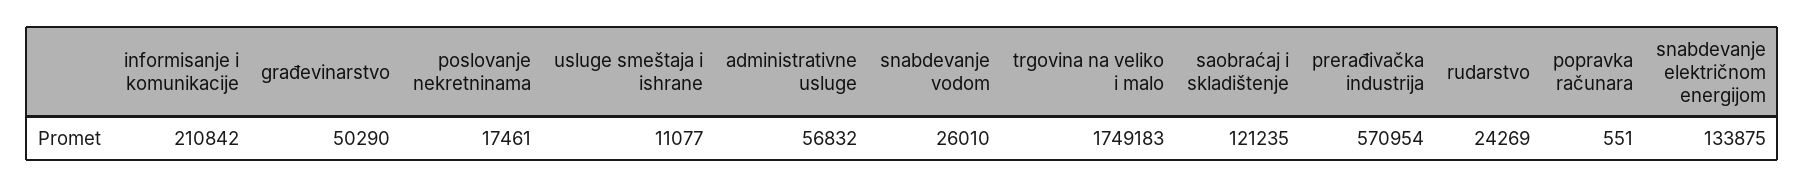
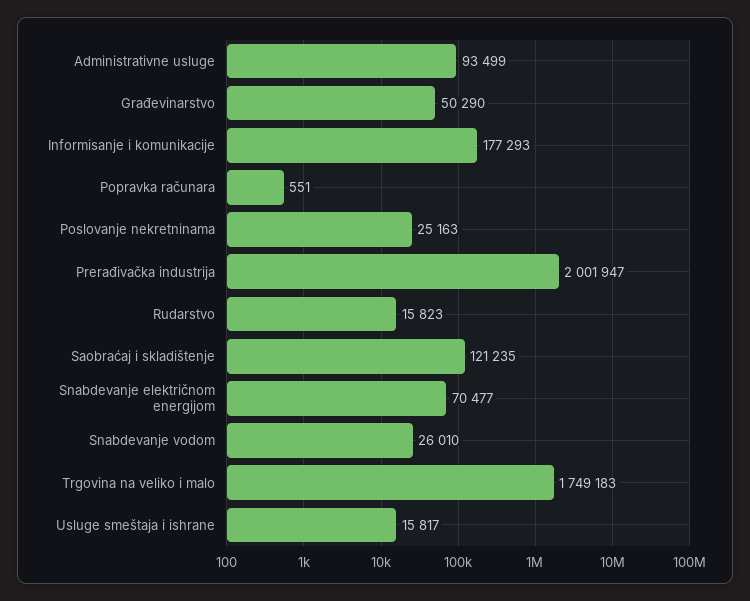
informisanje i komunikacije: 210842 -> 177293
poslovanje nekretninama: 17461 -> 25163
usluge smeštaja i ishrane: 11077 -> 15817
administrativne usluge: 56832 -> 93499
prerađivačka industrija: 570954 -> 2001947
rudarstvo: 24269 -> 15823
snabdevanje električnom energijom: 133875 -> 70477

